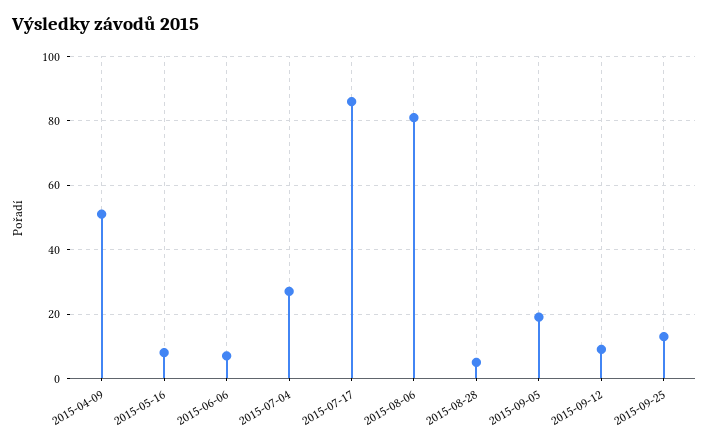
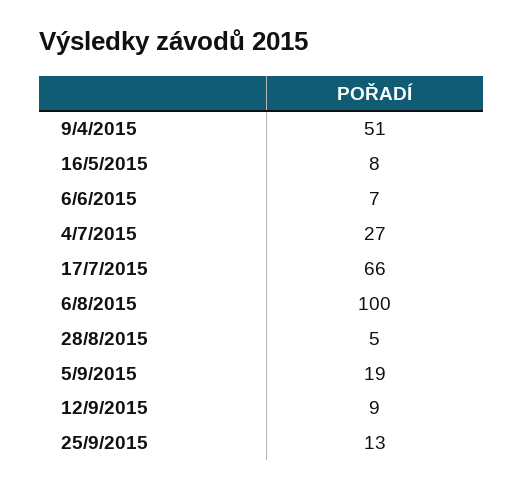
2015-07-17: 85 -> 66
2015-08-06: 80 -> 100

